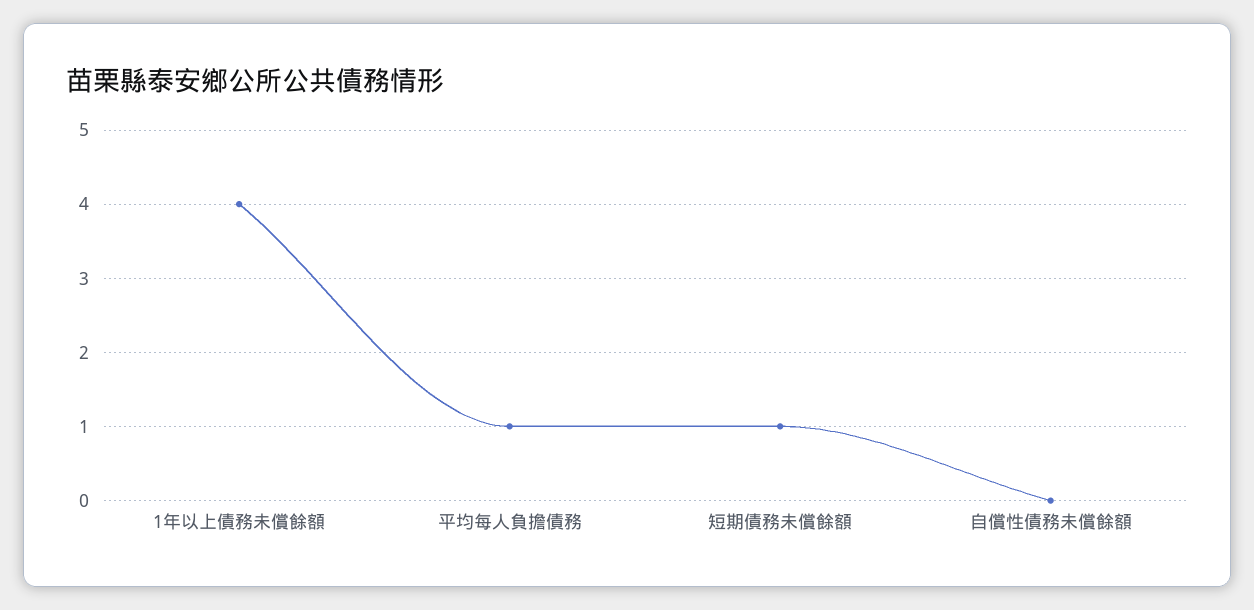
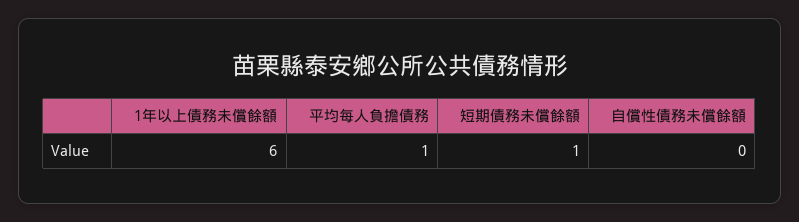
1年以上債務未償餘額: 4 -> 6

